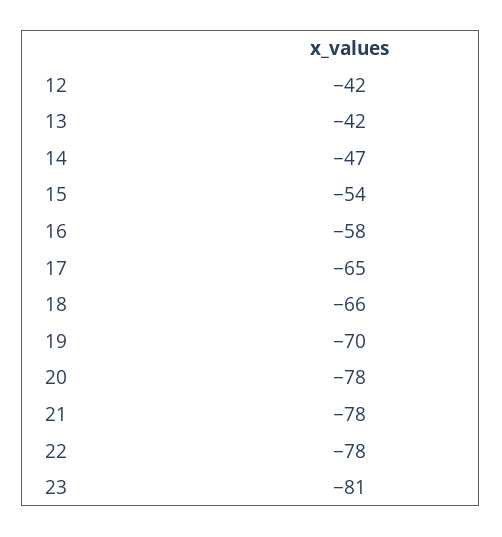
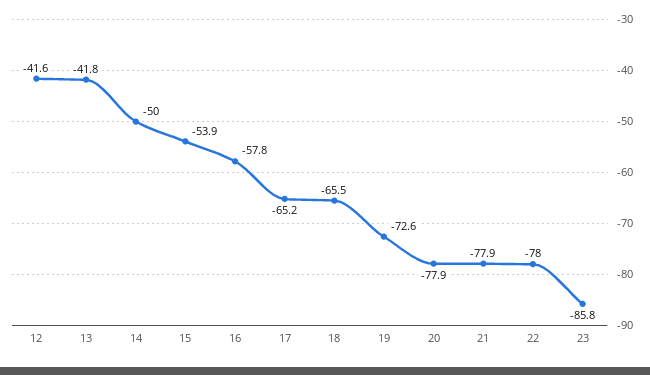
14: -47 -> -50
19: -70 -> -72.6
23: -81 -> -85.8

